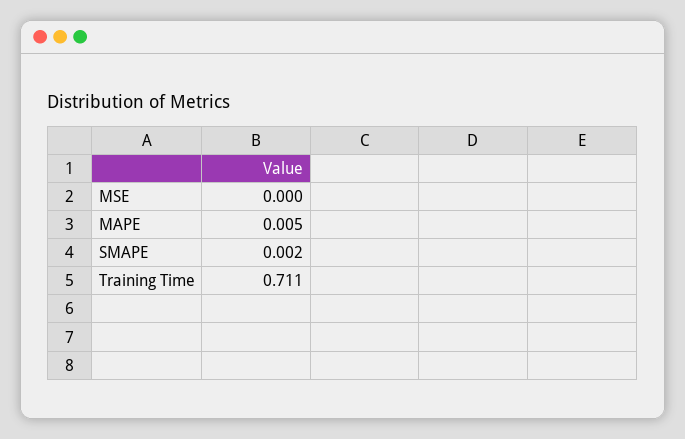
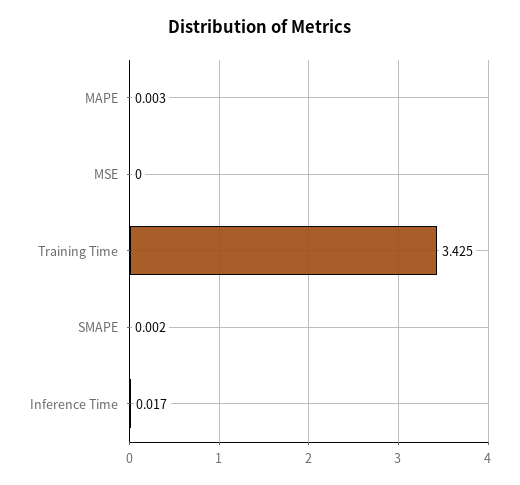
MAPE: 0.005 -> 0.003
Training Time: 0.711 -> 3.425
Inference Time: none -> 0.017

